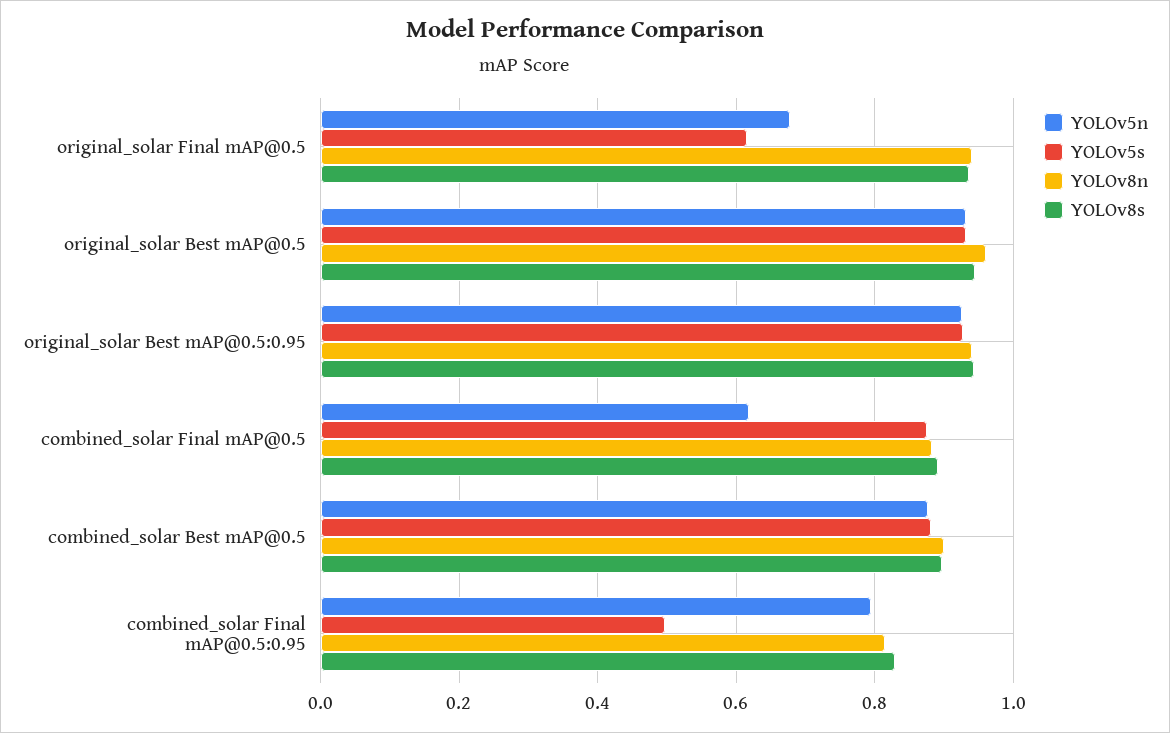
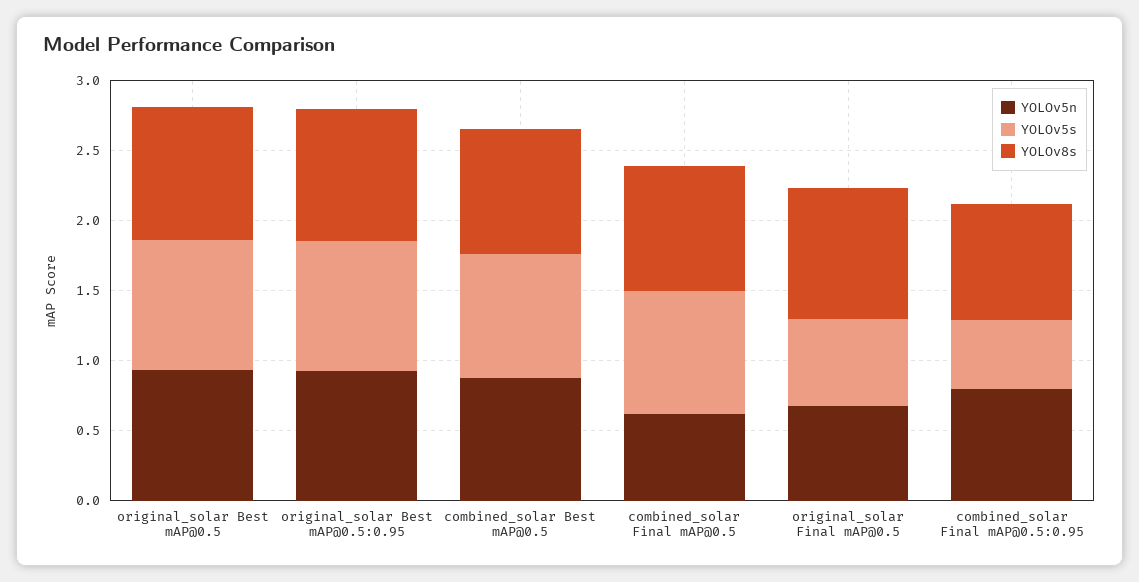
YOLOv8n, original_solar Final mAP@0.5: 0.94 -> none
YOLOv8n, original_solar Best mAP@0.5: 0.96 -> none
YOLOv8n, original_solar Best mAP@0.5:0.95: 0.94 -> none
YOLOv8n, combined_solar Final mAP@0.5: 0.88 -> none
YOLOv8n, combined_solar Best mAP@0.5: 0.9 -> none
YOLOv8n, combined_solar Final mAP@0.5:0.95: 0.82 -> none

